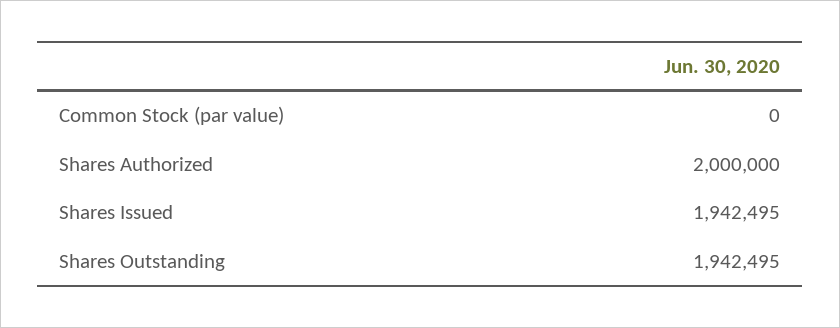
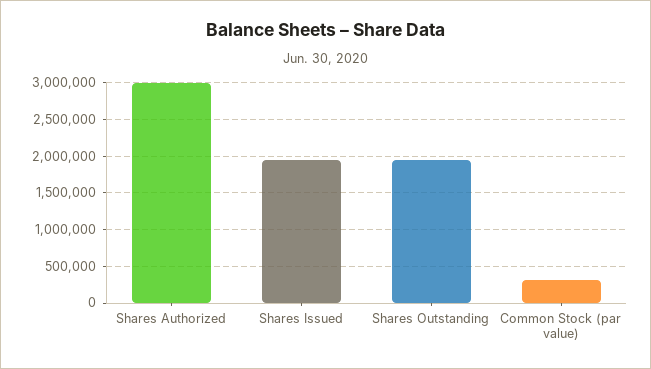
Common Stock (par value): 0 -> 300000
Shares Authorized: 2000000 -> 3000000

